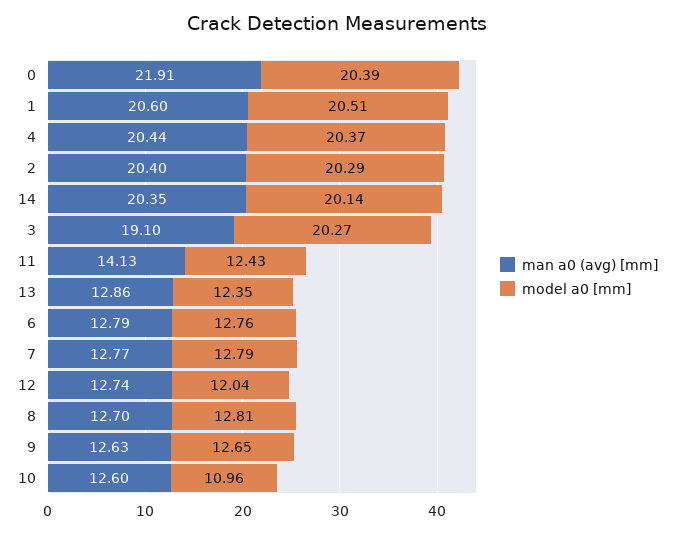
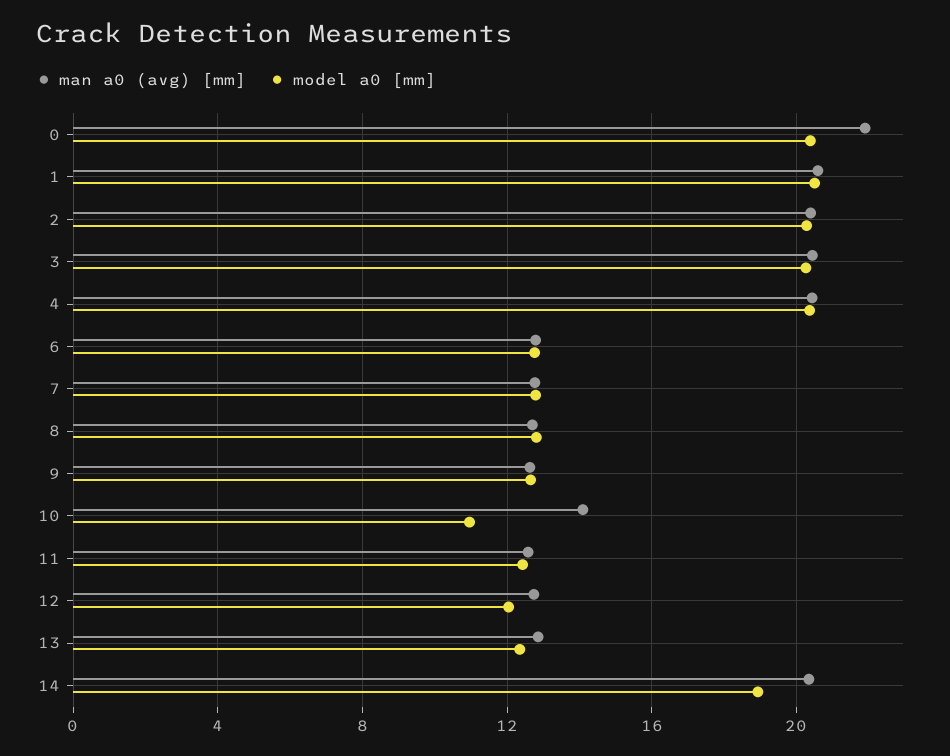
model a0 [mm], 14: 20.14 -> 19
man a0 (avg) [mm], 3: 19.1 -> 20.5
man a0 (avg) [mm], 11: 14.13 -> 12.5
man a0 (avg) [mm], 10: 12.6 -> 14

